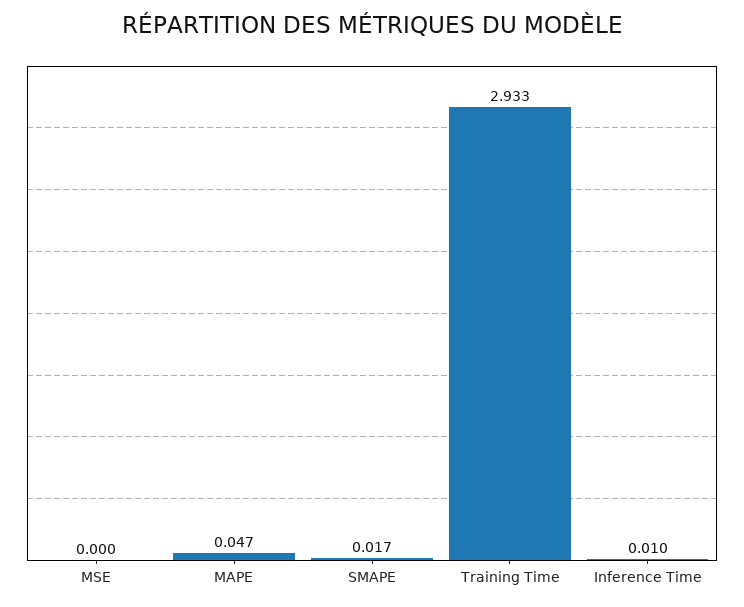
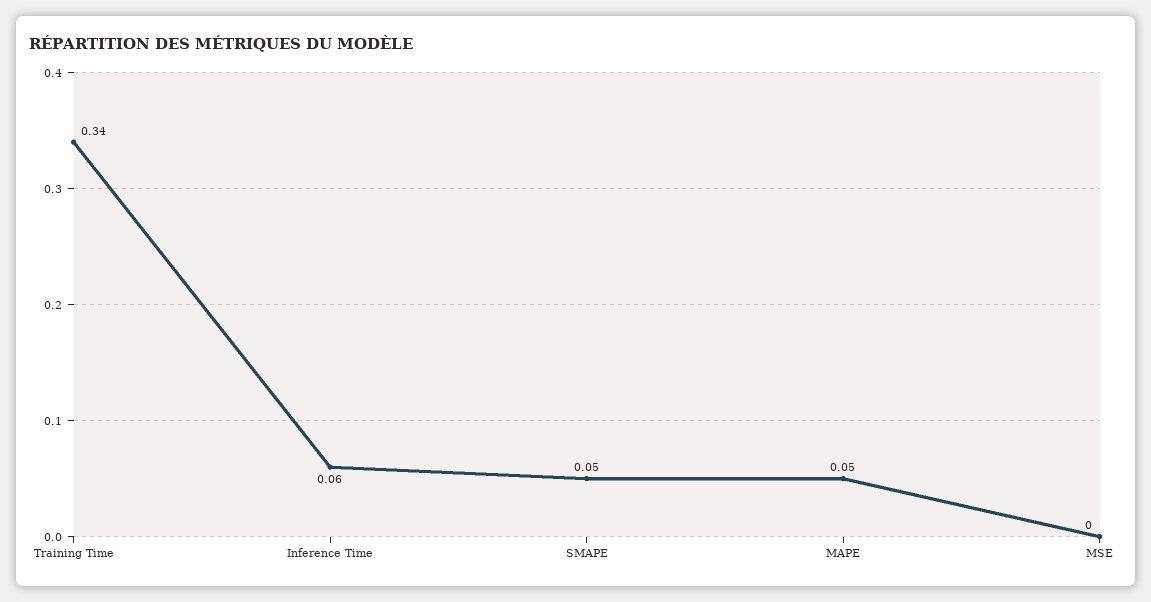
SMAPE: 0.017 -> 0.05
Training Time: 2.933 -> 0.34
Inference Time: 0.01 -> 0.06

